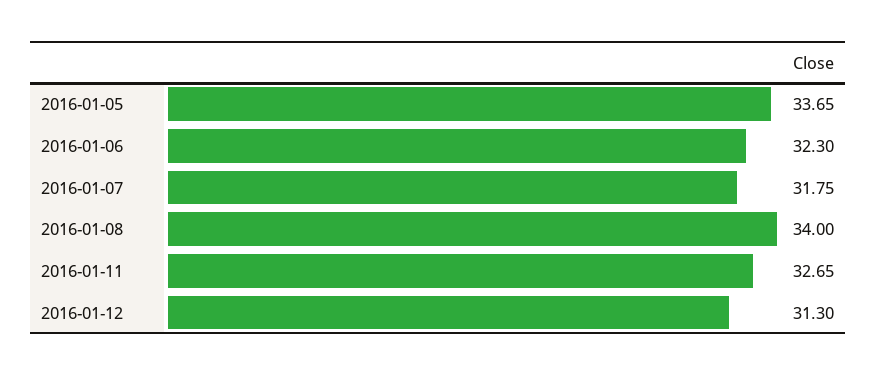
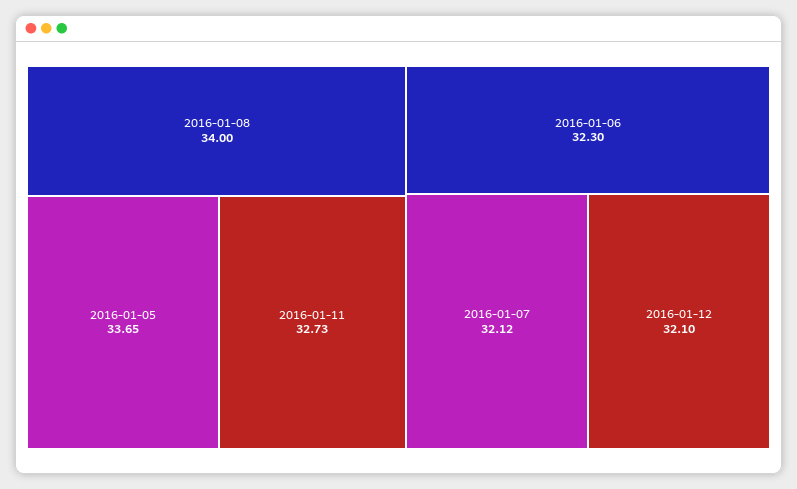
2016-01-07: 31.75 -> 32.12
2016-01-11: 32.65 -> 32.73
2016-01-12: 31.3 -> 32.1

